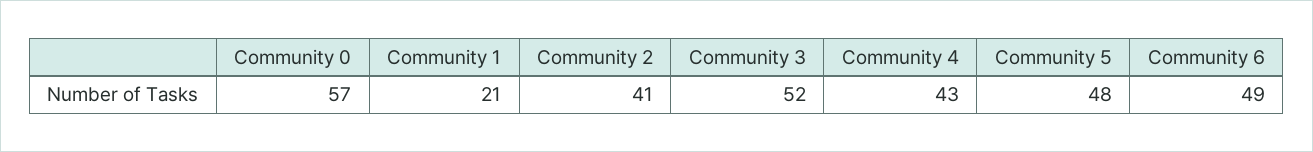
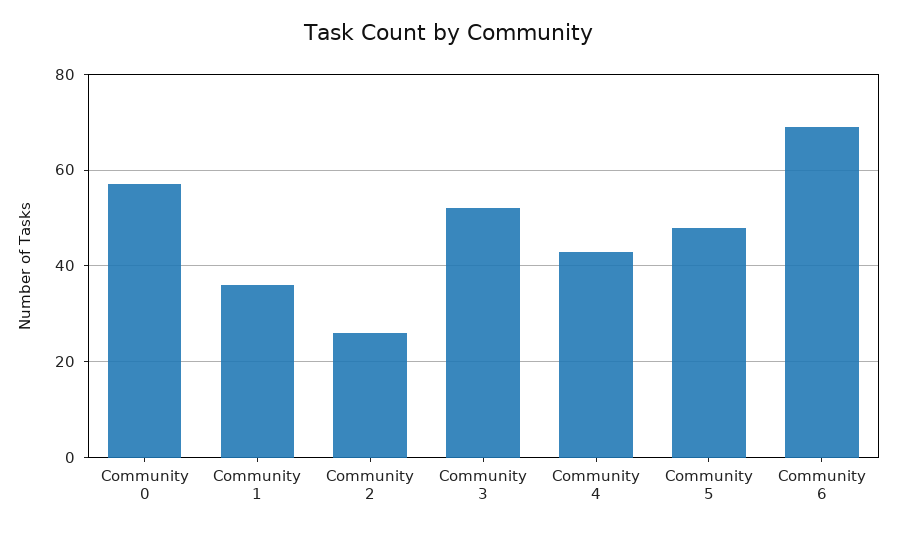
Community 1: 21 -> 35
Community 2: 41 -> 25
Community 6: 49 -> 70

